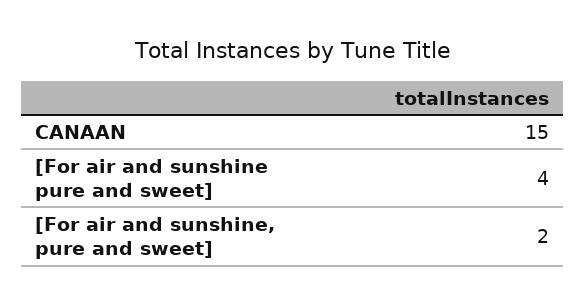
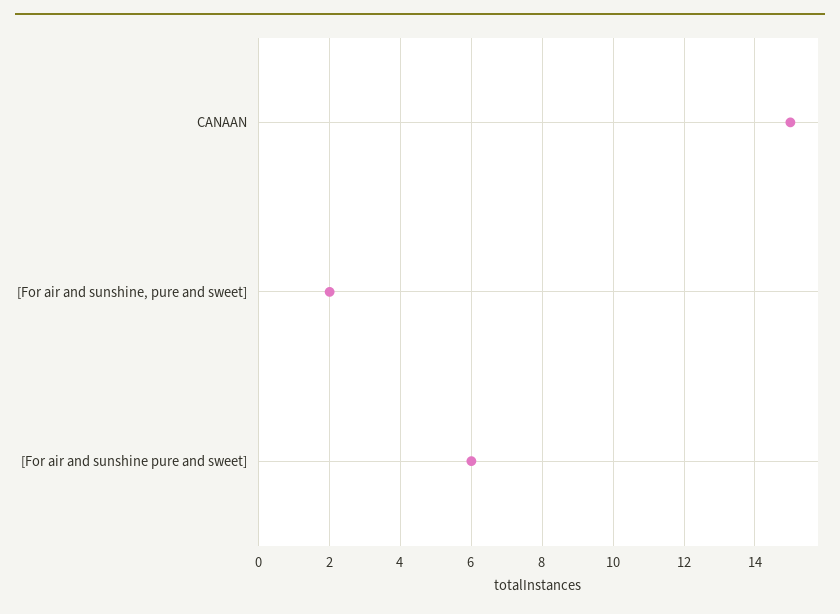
[For air and sunshine pure and sweet]: 4 -> 6

